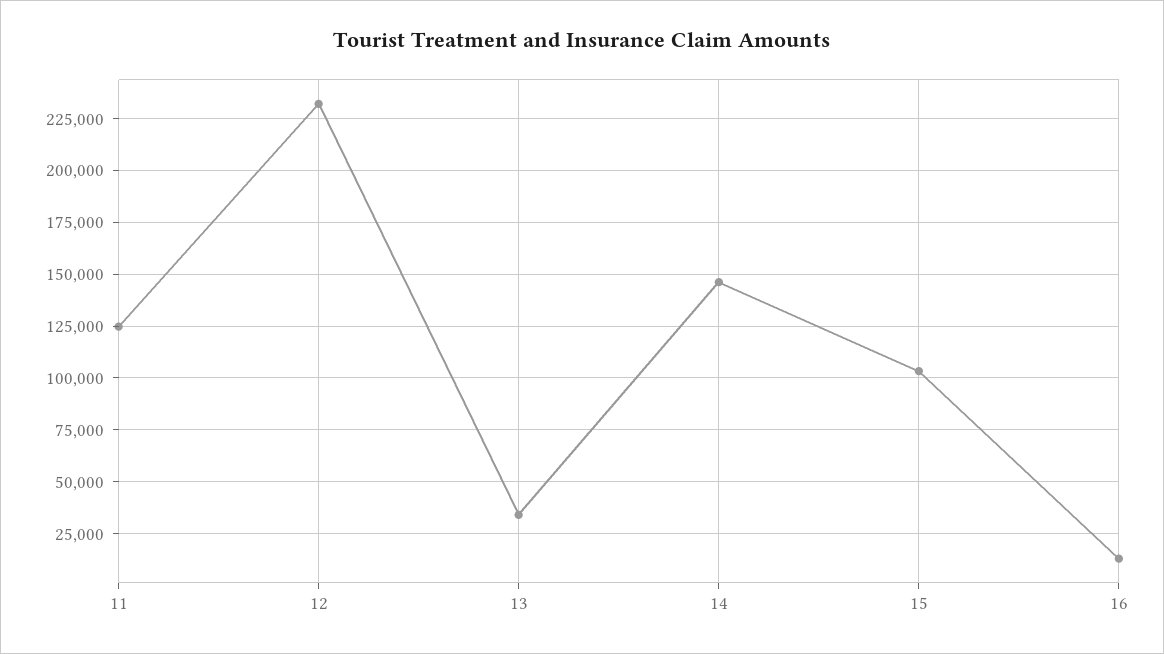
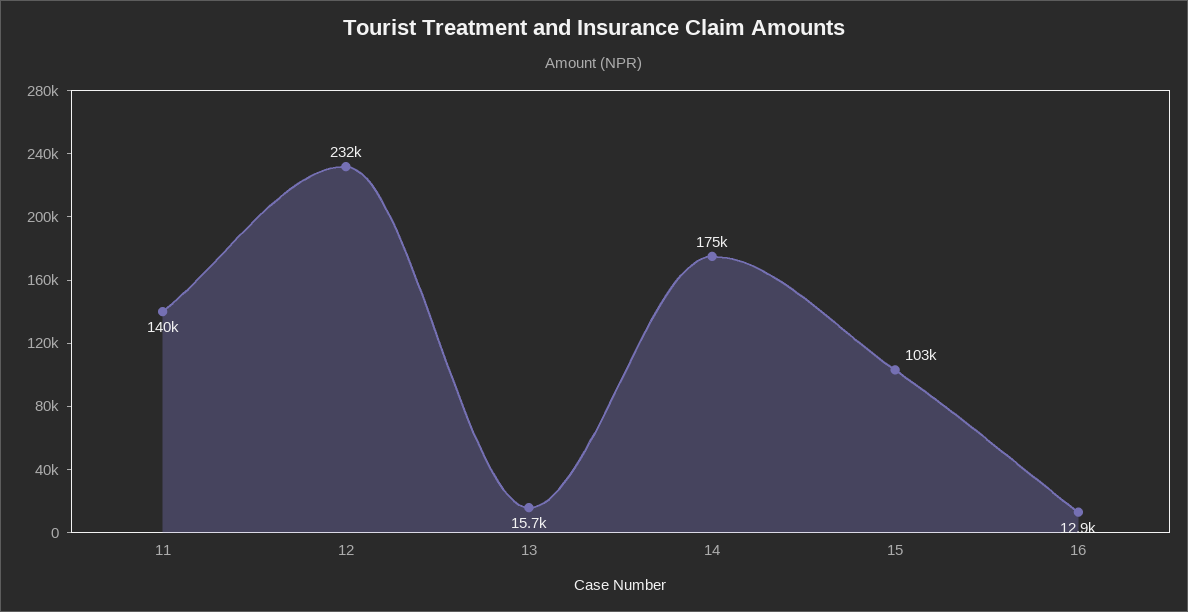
11: 125000 -> 140000
13: 35000 -> 15700
14: 145000 -> 175000

